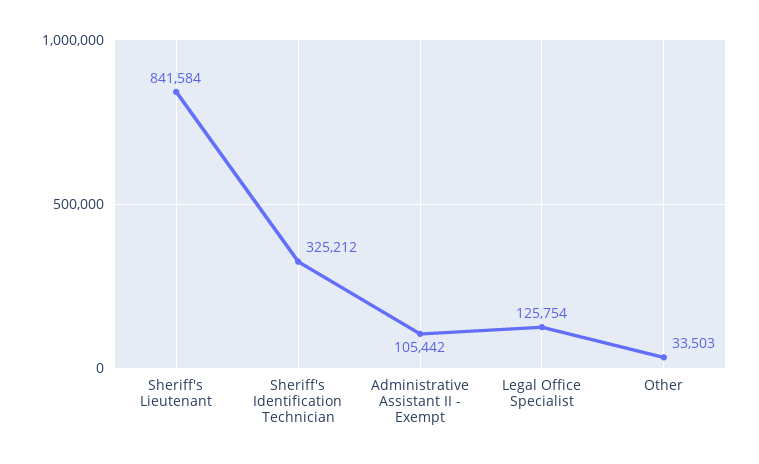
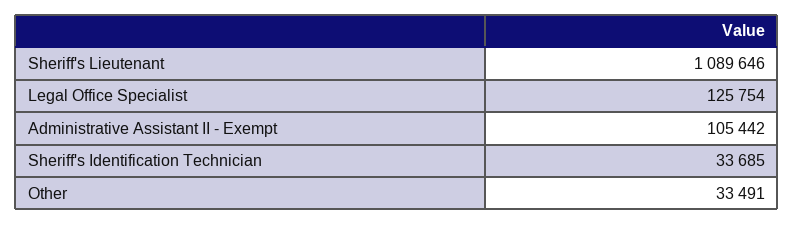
Sheriff's Lieutenant: 841584 -> 1089646
Sheriff's Identification Technician: 325212 -> 33685
Other: 33503 -> 33491

